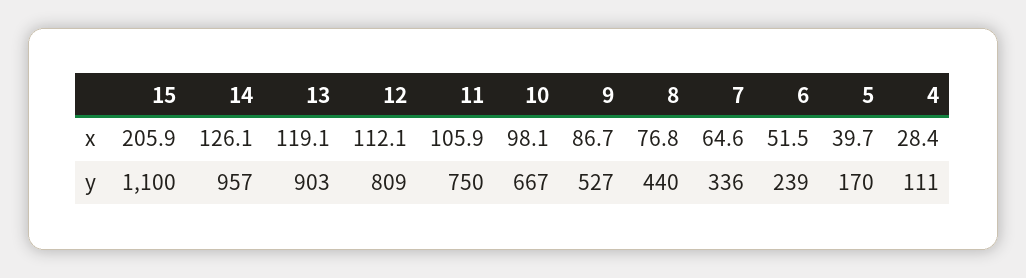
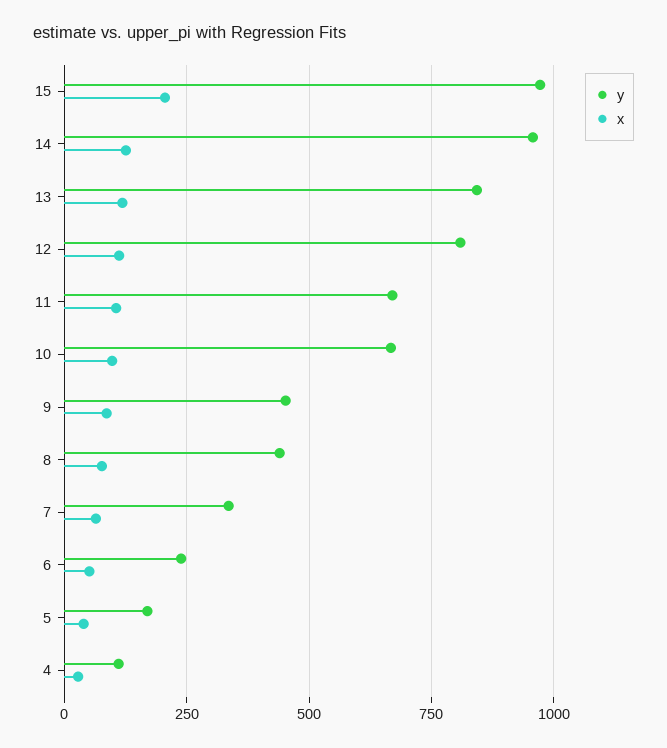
y, 15: 1100 -> 975
y, 13: 903 -> 850
y, 11: 750 -> 675
y, 9: 527 -> 450

